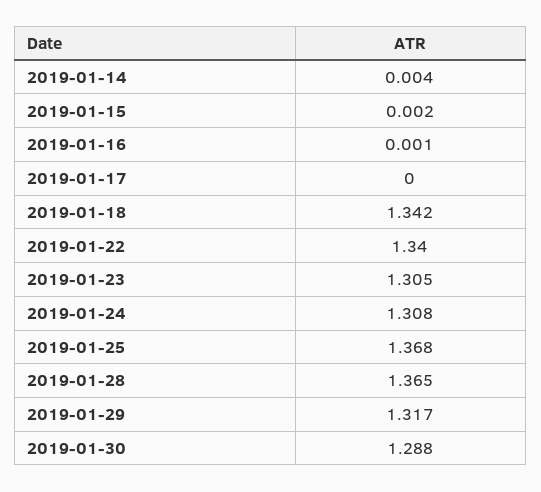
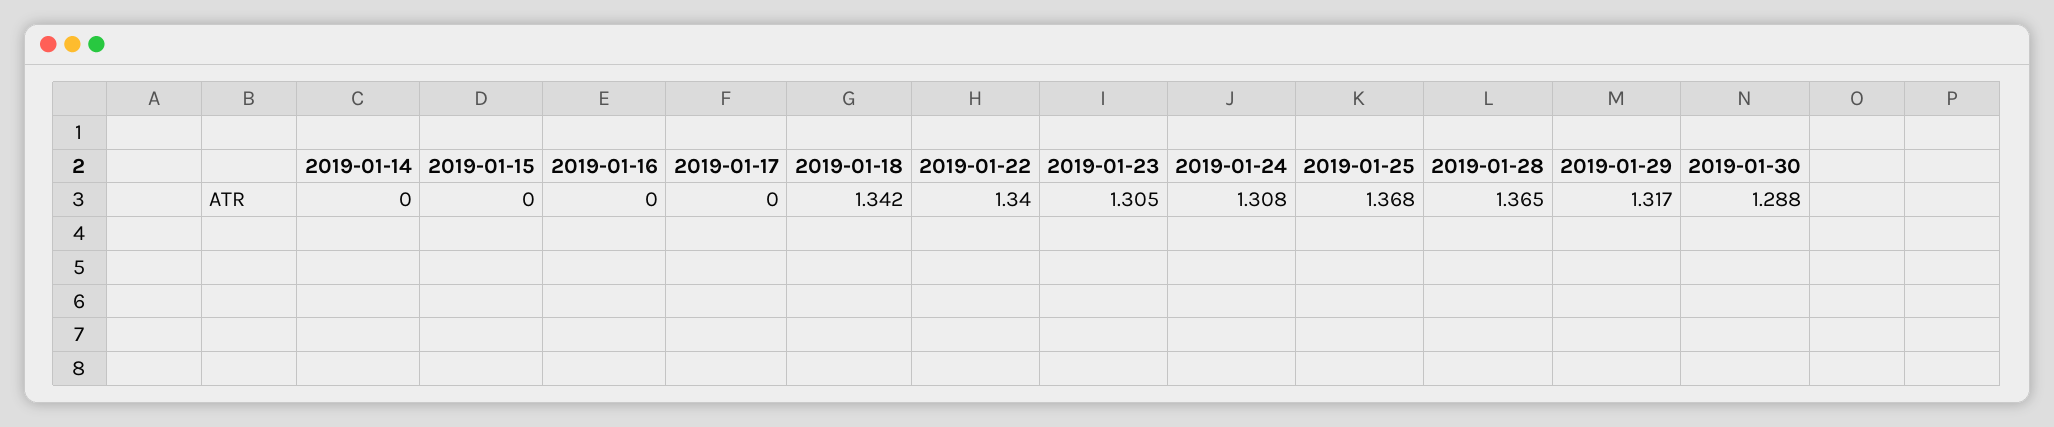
2019-01-14: 0.004 -> 0
2019-01-15: 0.002 -> 0
2019-01-16: 0.001 -> 0

